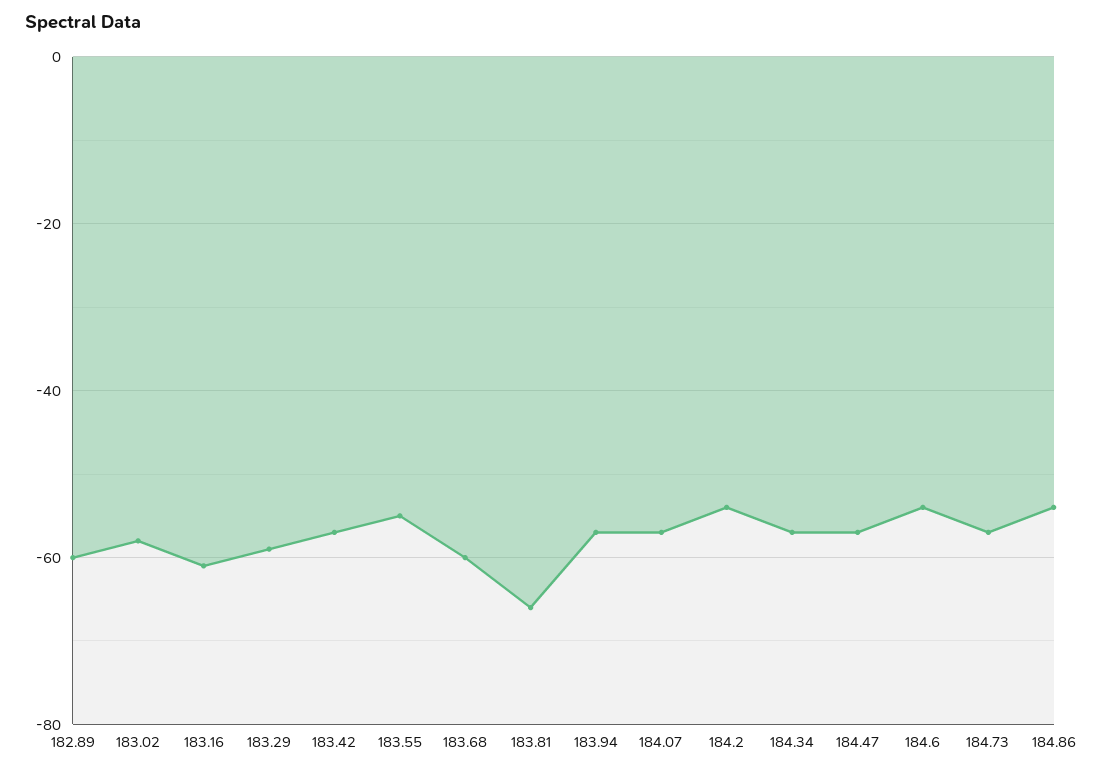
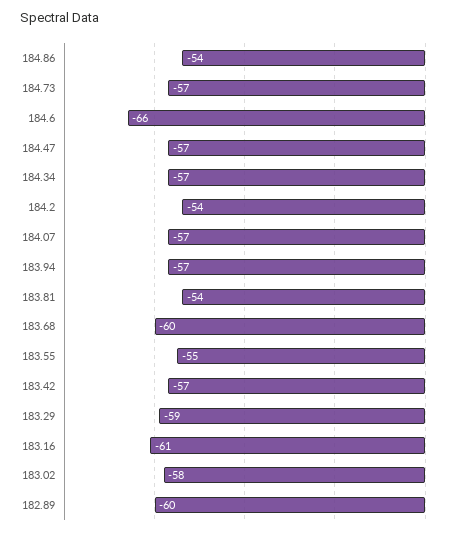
183.81: -65 -> -54
184.6: -55 -> -66

